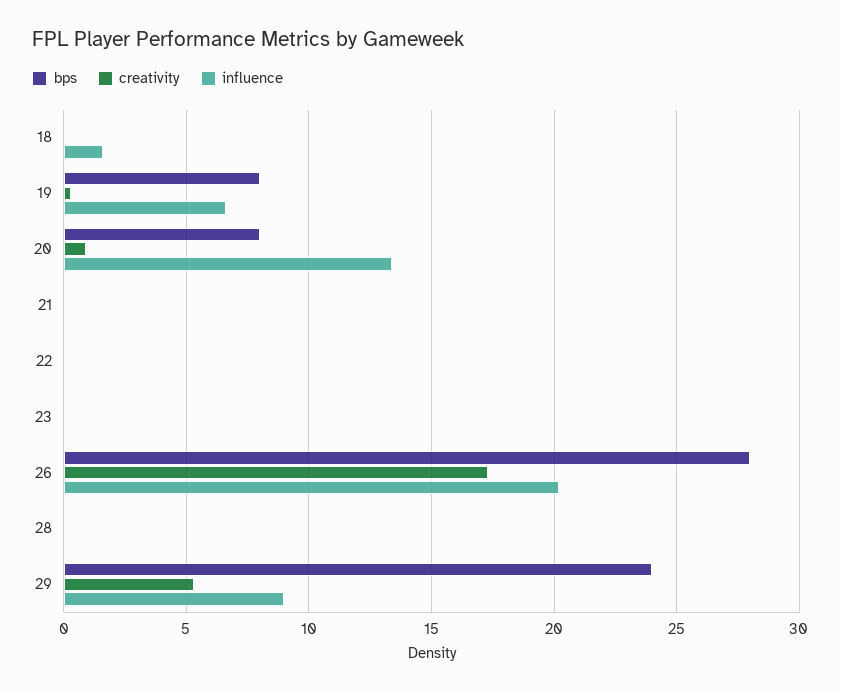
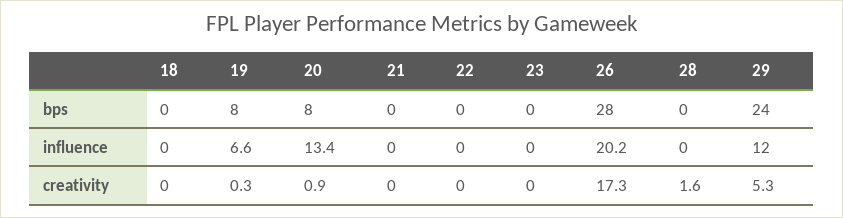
influence, 18: 1.5 -> 0
creativity, 28: 0 -> 1.6
influence, 29: 9 -> 12

